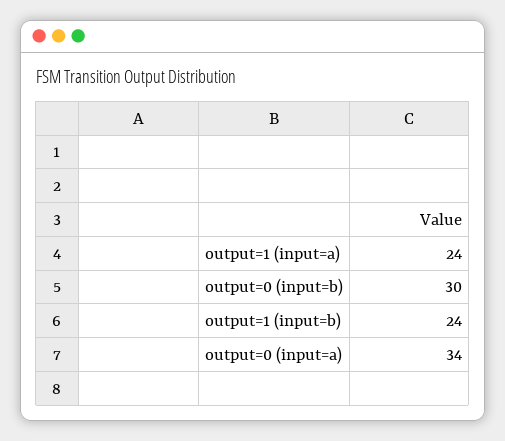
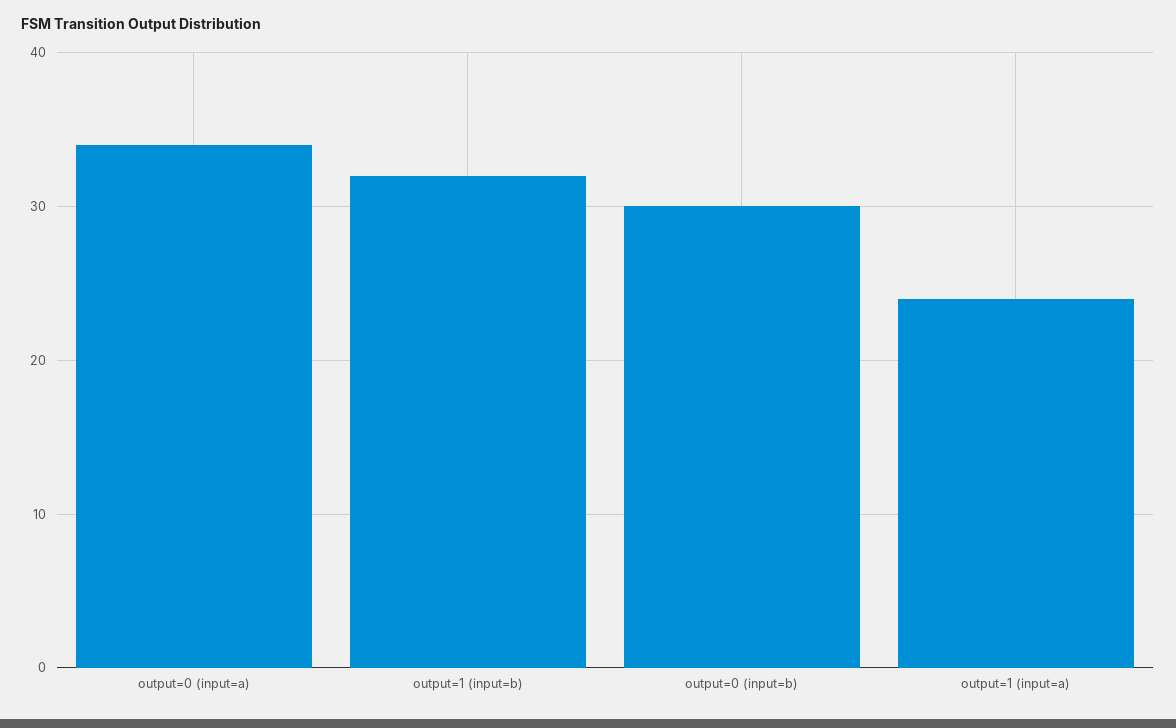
output=1 (input=b): 24 -> 32

